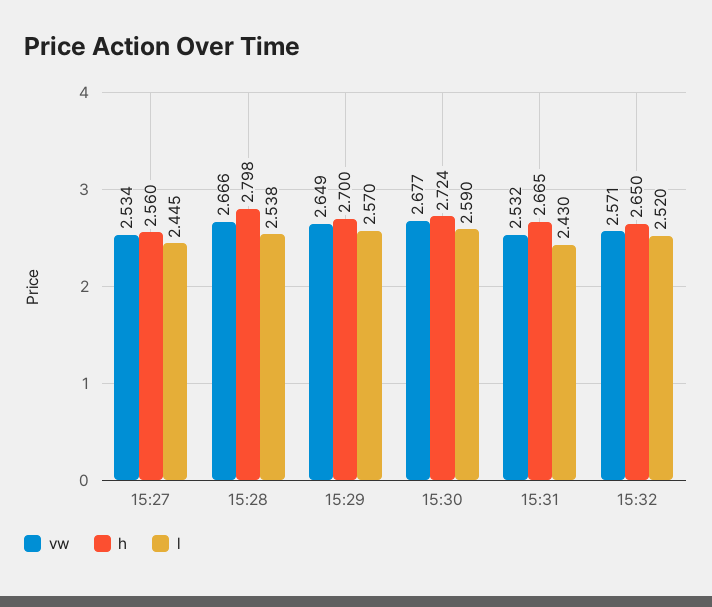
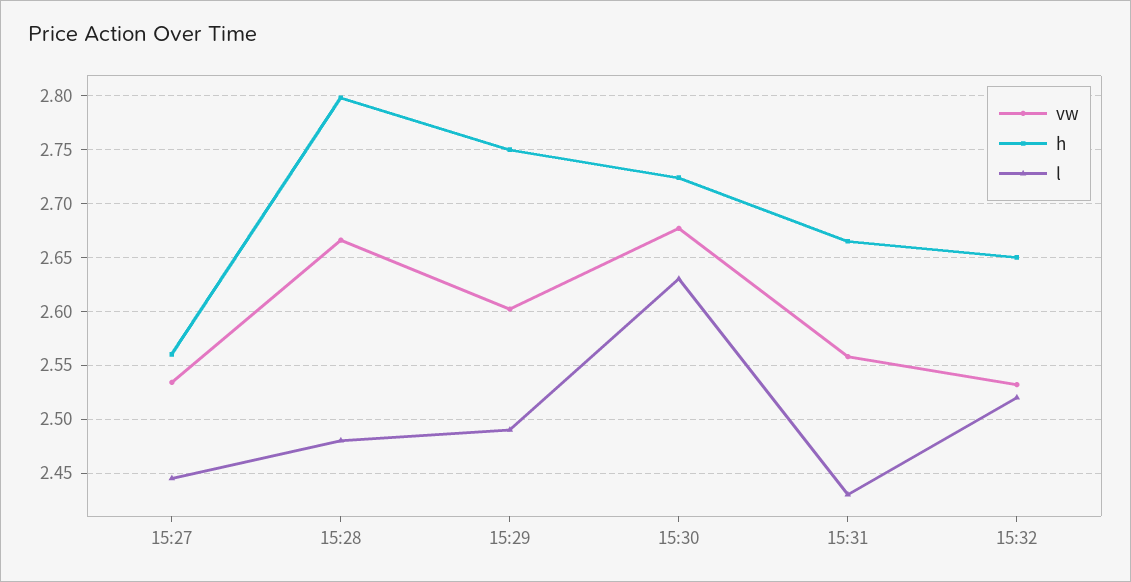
l, 15:28: 2.538 -> 2.48
vw, 15:29: 2.649 -> 2.6
h, 15:29: 2.7 -> 2.75
l, 15:29: 2.57 -> 2.49
l, 15:30: 2.59 -> 2.63
vw, 15:31: 2.532 -> 2.56
vw, 15:32: 2.571 -> 2.53

